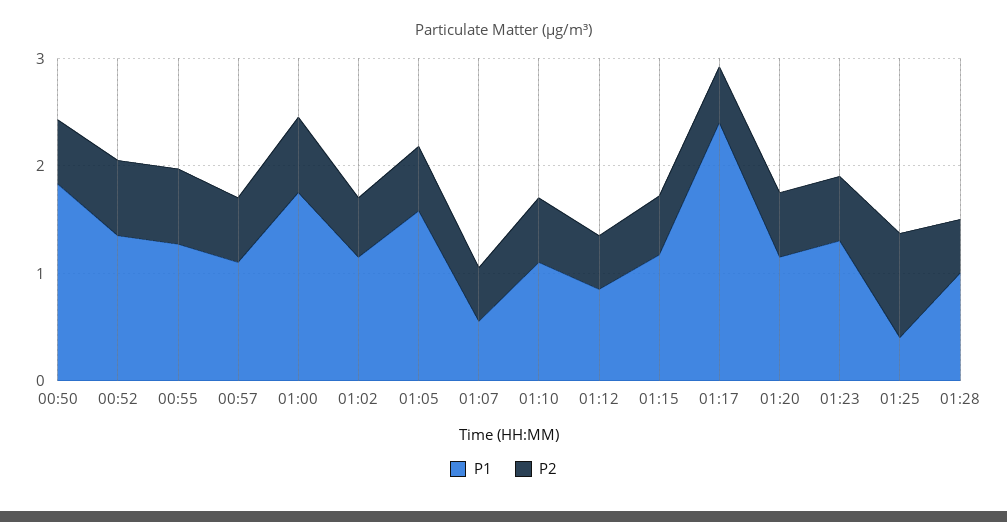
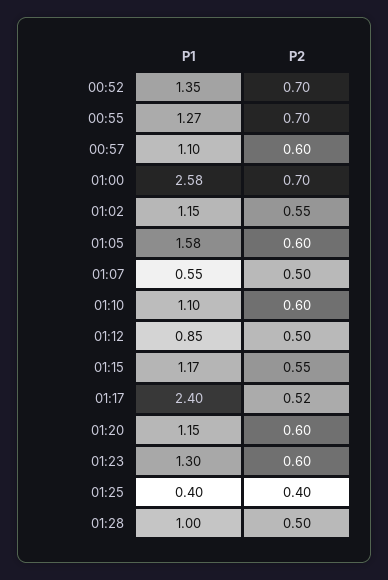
P1, 00:50: 1.8 -> none
P2, 00:50: 0.6 -> none
P1, 01:00: 1.8 -> 2.58
P2, 01:25: 1 -> 0.4

